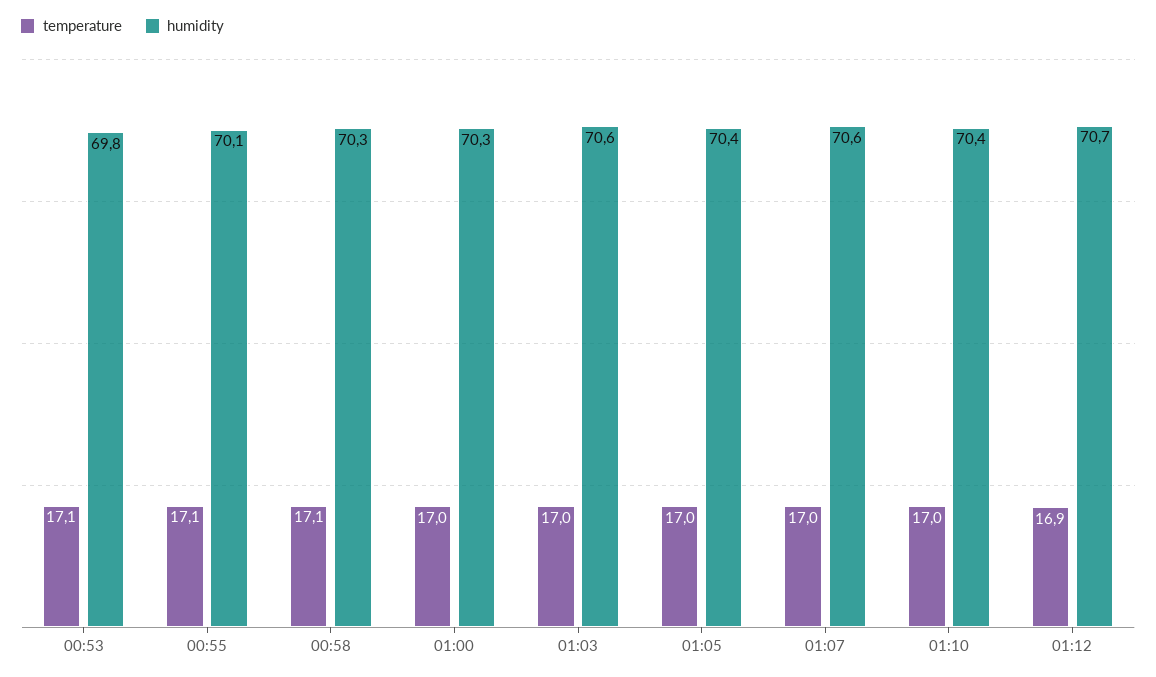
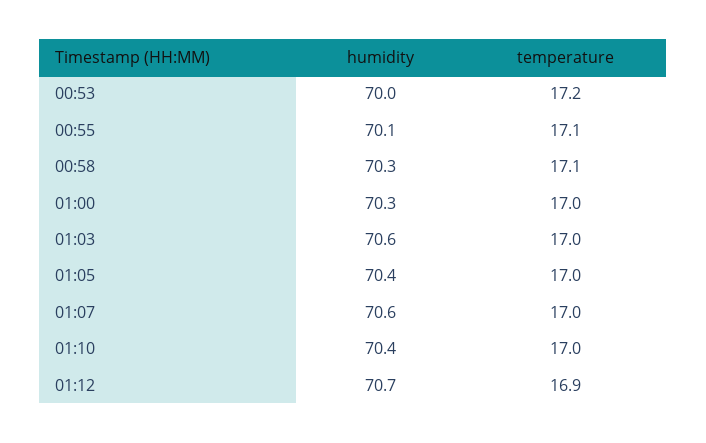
temperature, 00:53: 17.1 -> 17.2
humidity, 00:53: 69.8 -> 70

